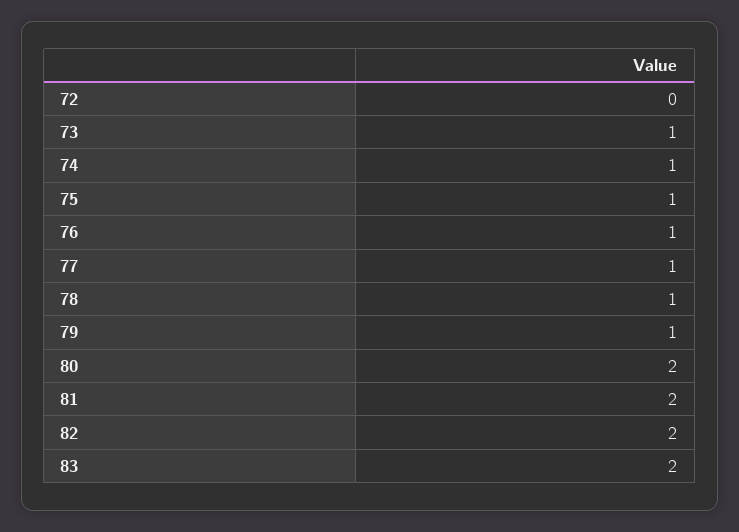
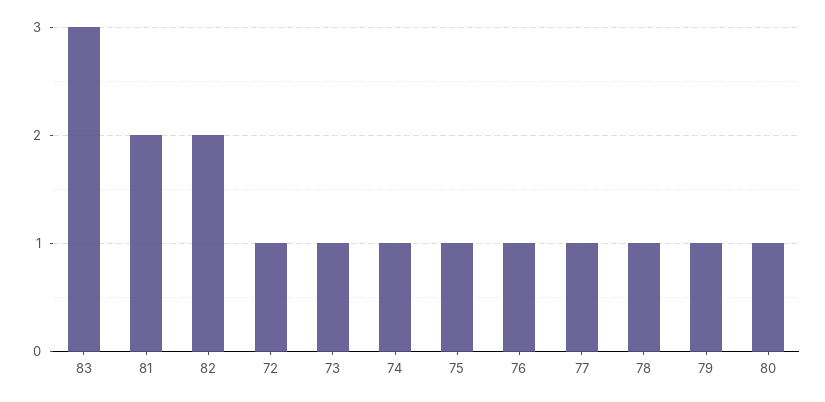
72: 0 -> 1
80: 2 -> 1
83: 2 -> 3

